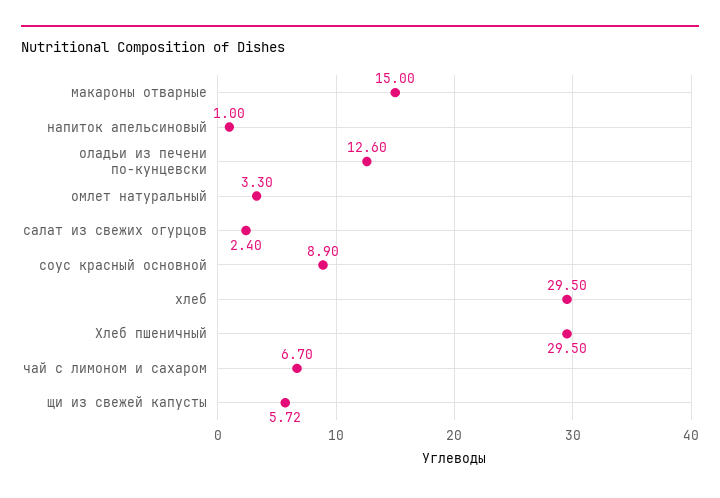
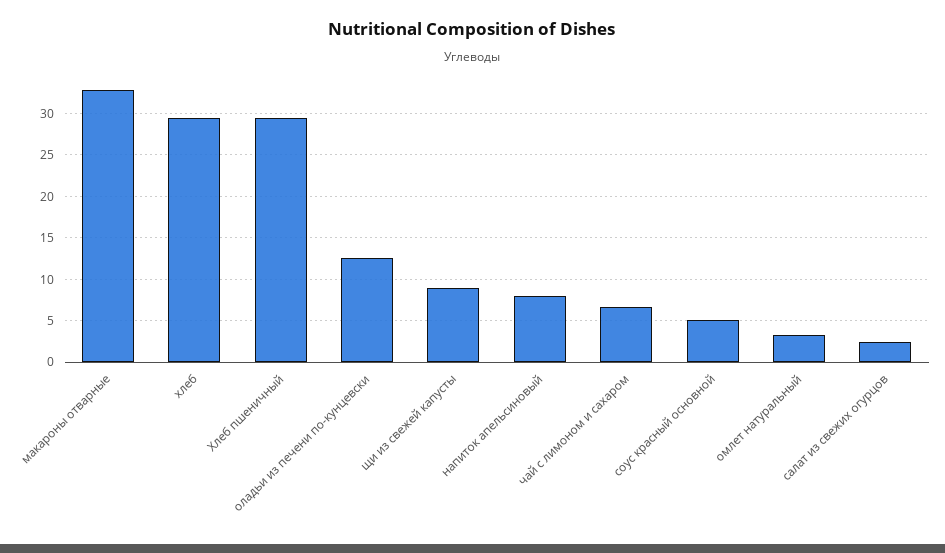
макароны отварные: 15 -> 33
напиток апельсиновый: 1 -> 8
соус красный основной: 8.9 -> 5
щи из свежей капусты: 5.72 -> 9

